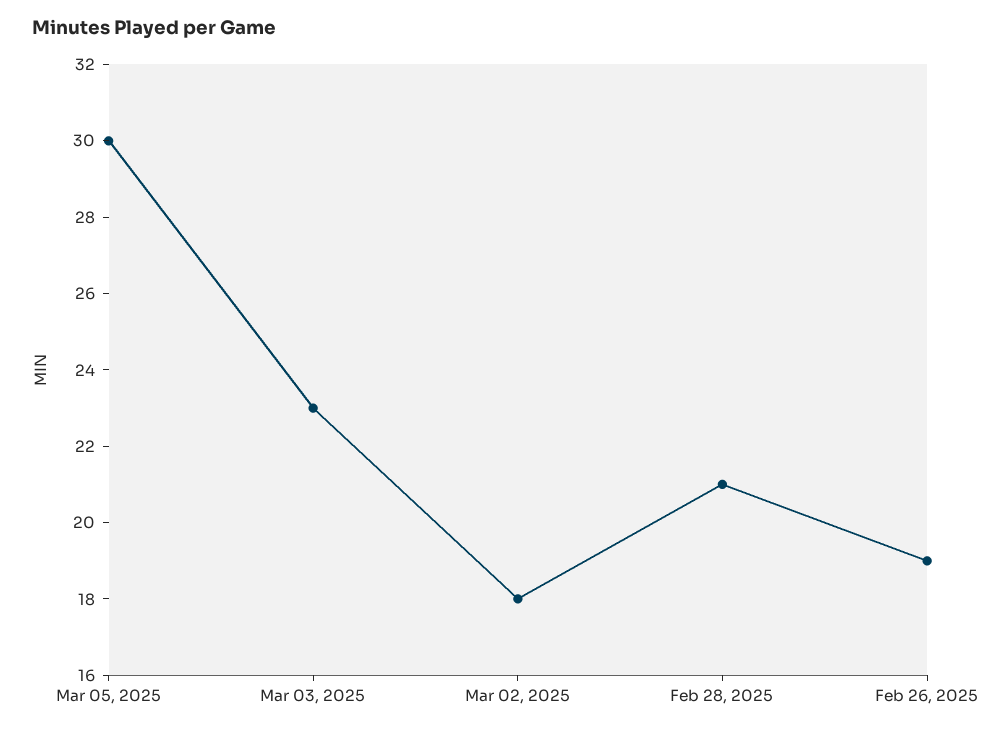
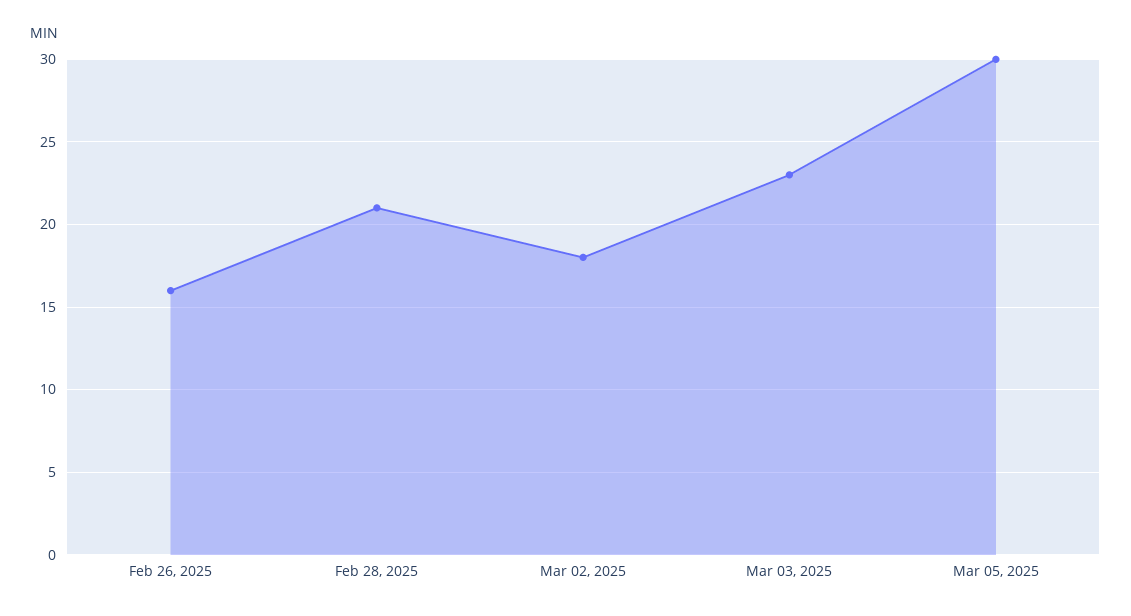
Feb 26, 2025: 19 -> 16

